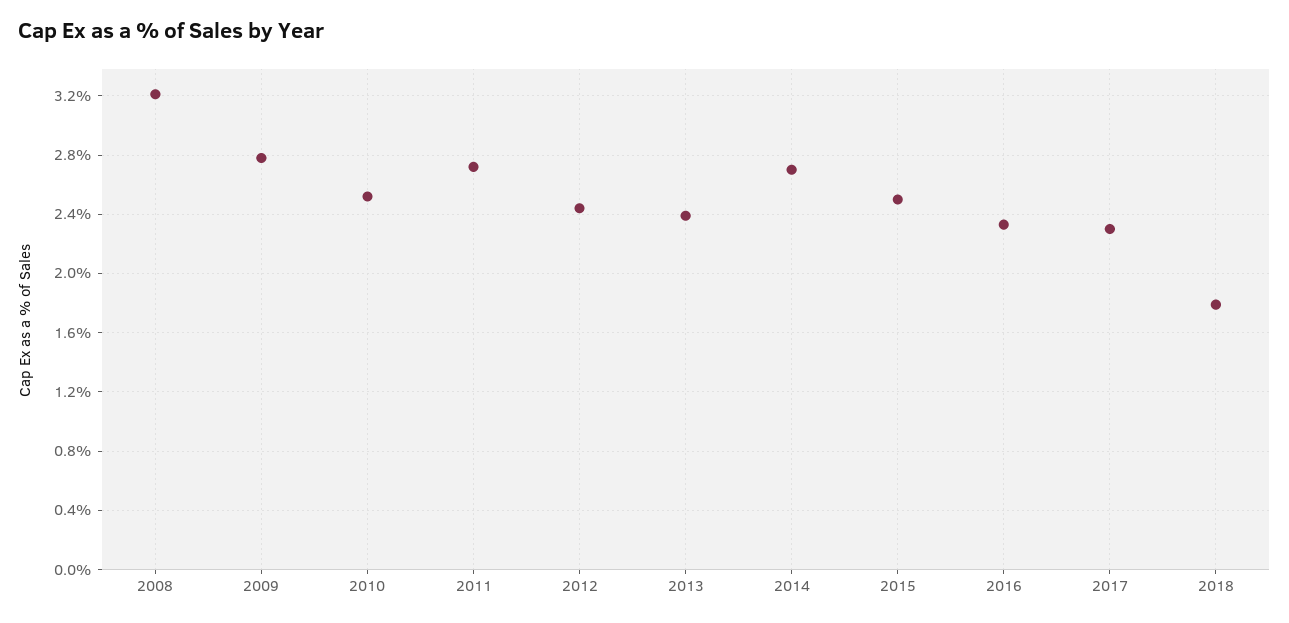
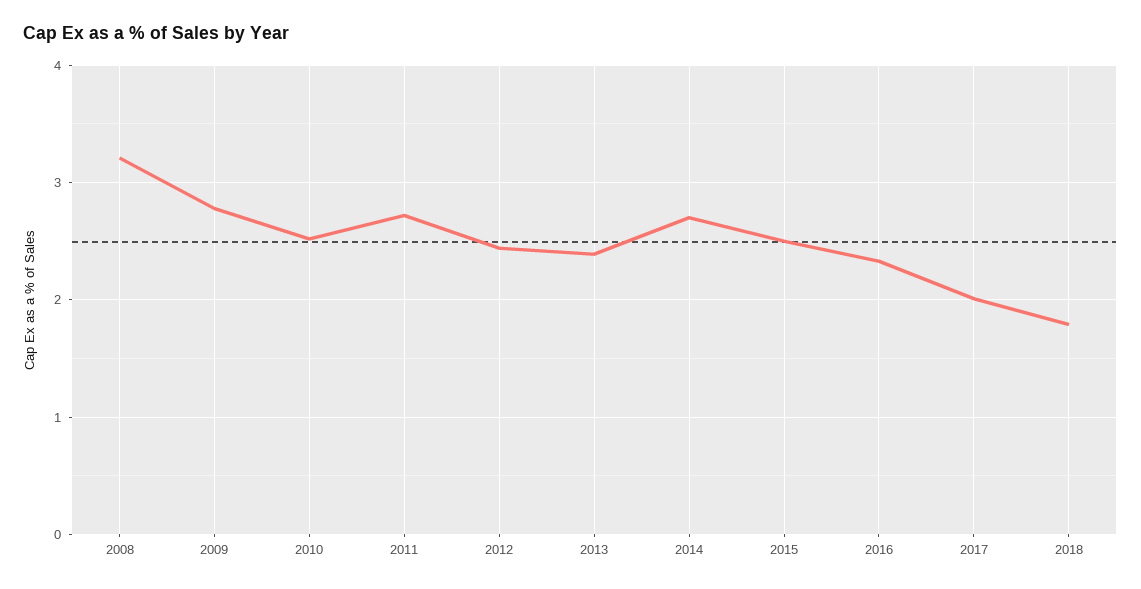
2017: 2.3 -> 2

